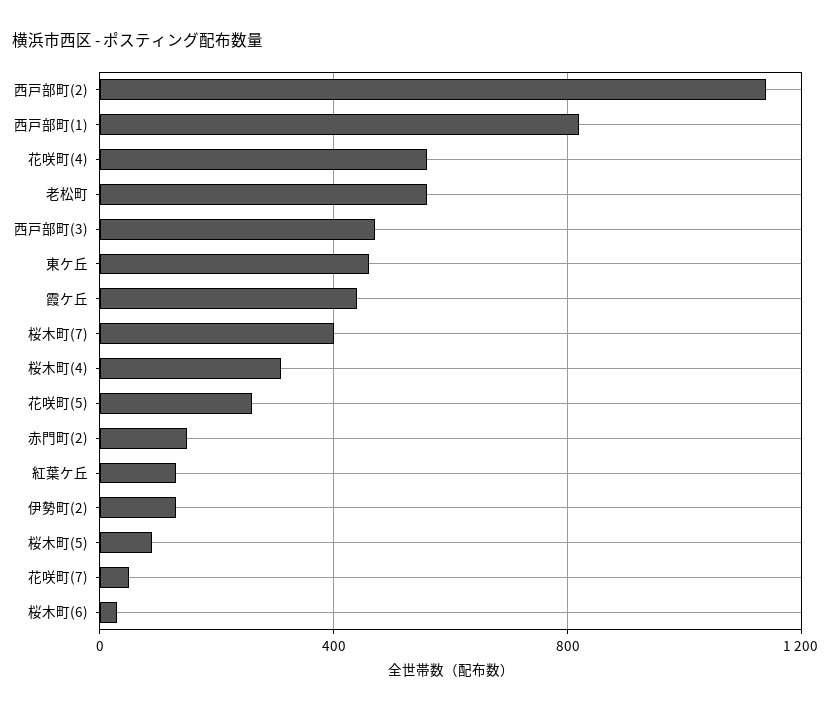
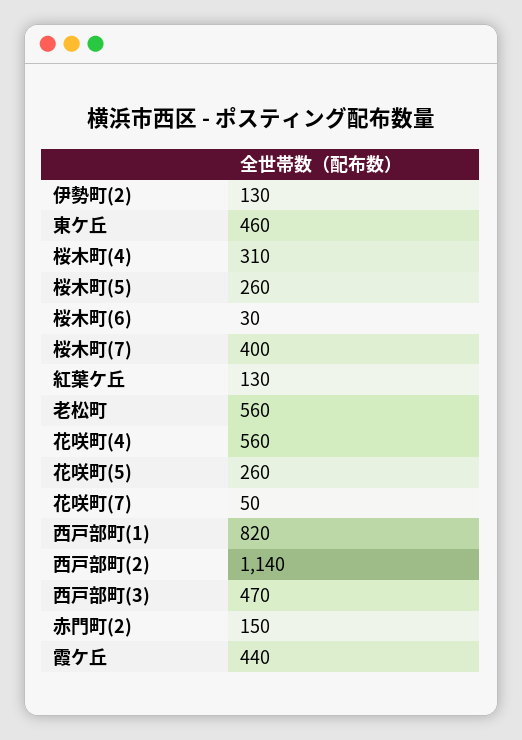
桜木町(5): 100 -> 260

